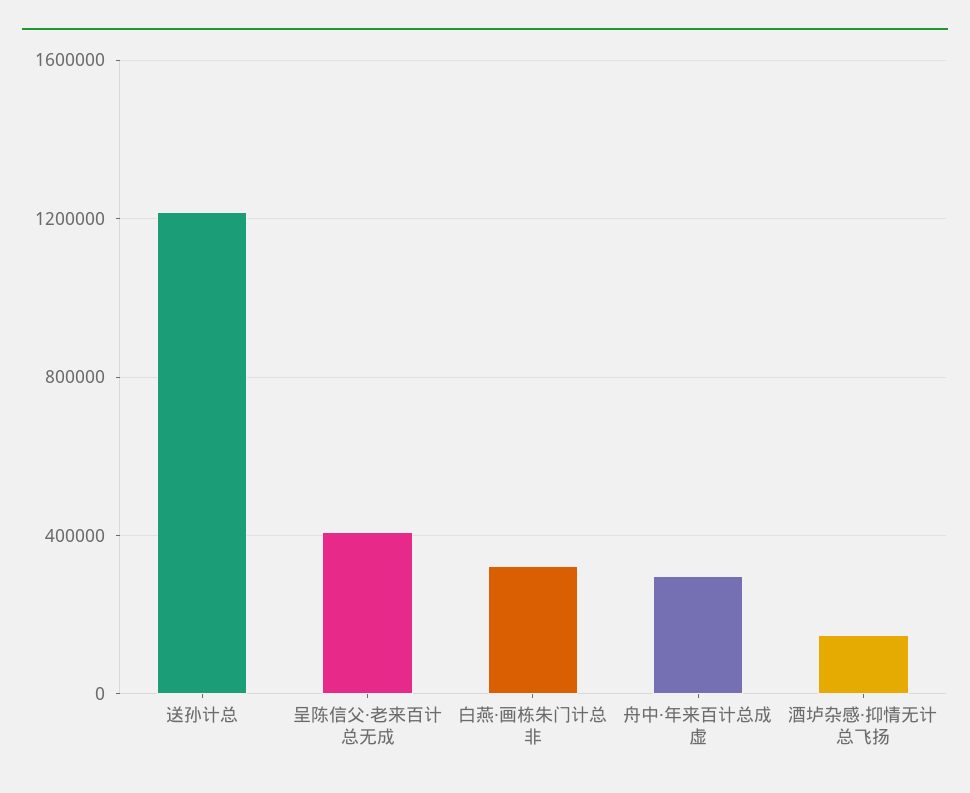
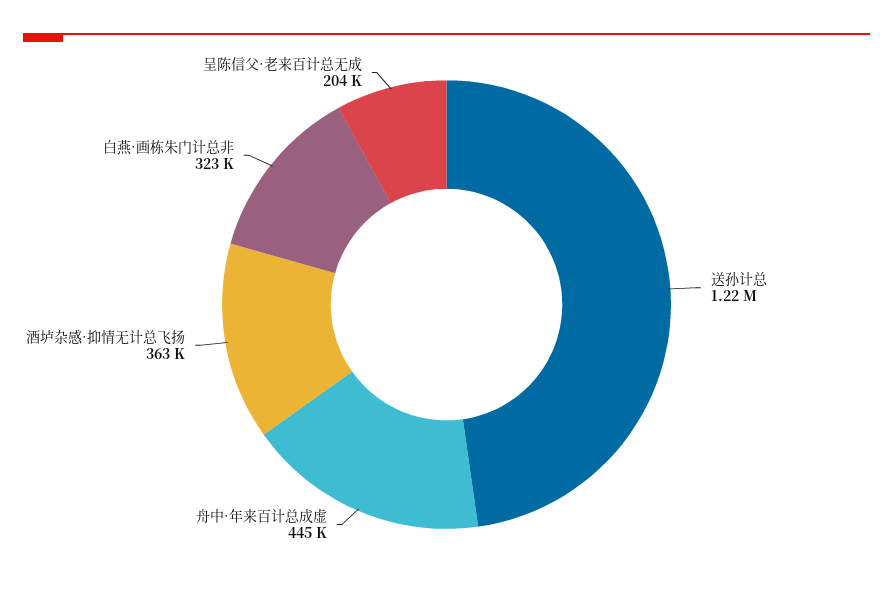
呈陈信父·老来百计总无成: 400000 -> 204000
舟中·年来百计总成虚: 300000 -> 445000
酒垆杂感·抑情无计总飞扬: 150000 -> 363000

